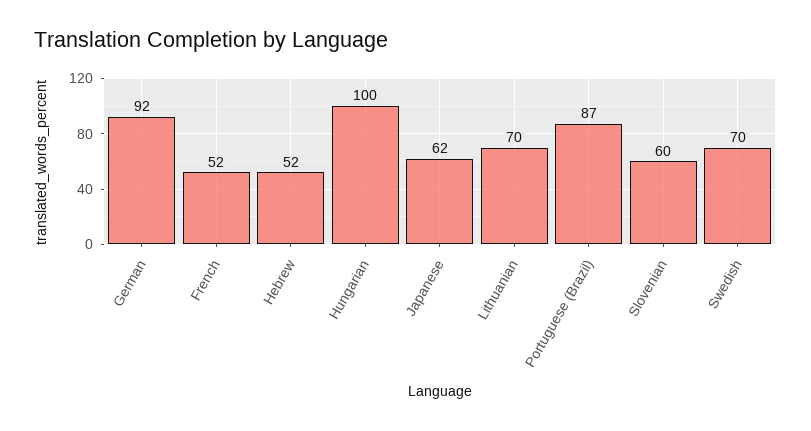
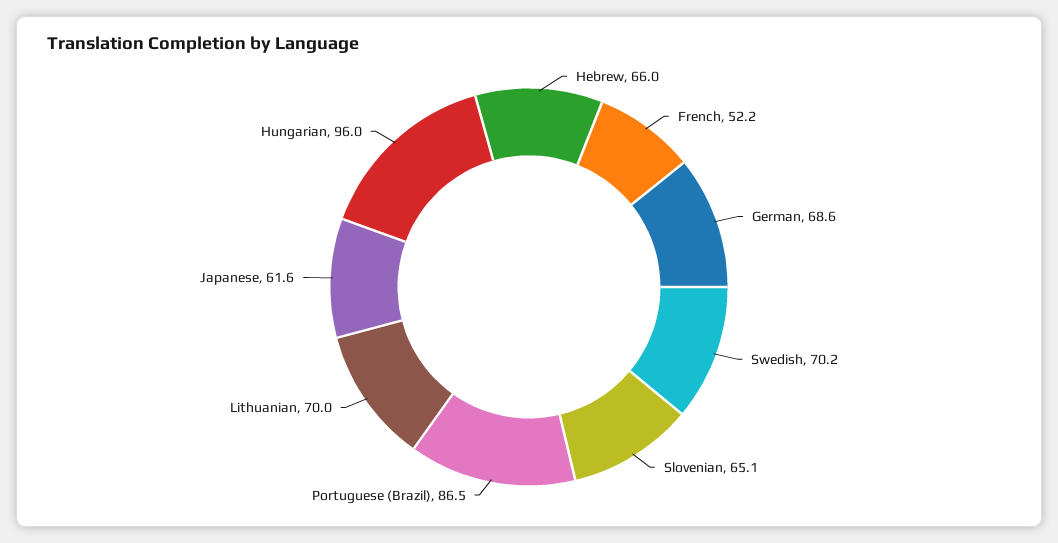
German: 92 -> 68.6
Hebrew: 52 -> 66
Hungarian: 100 -> 96
Slovenian: 60 -> 65.1

